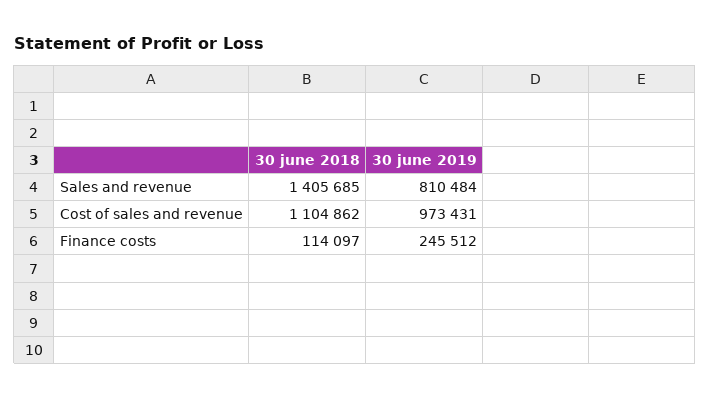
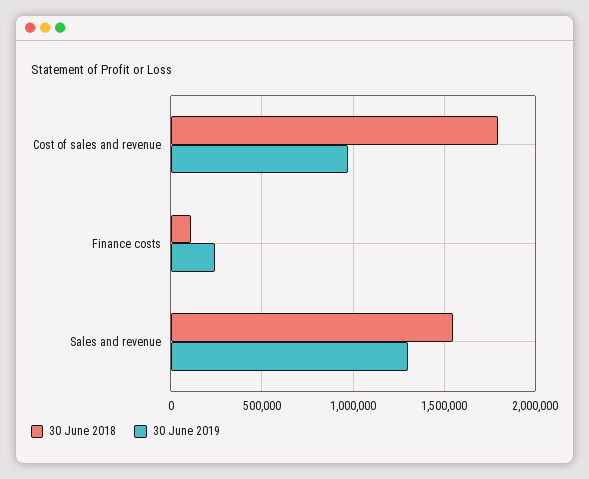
30 june 2018, Sales and revenue: 1405685 -> 1550000
30 june 2019, Sales and revenue: 810484 -> 1300000
30 june 2018, Cost of sales and revenue: 1104862 -> 1800000

